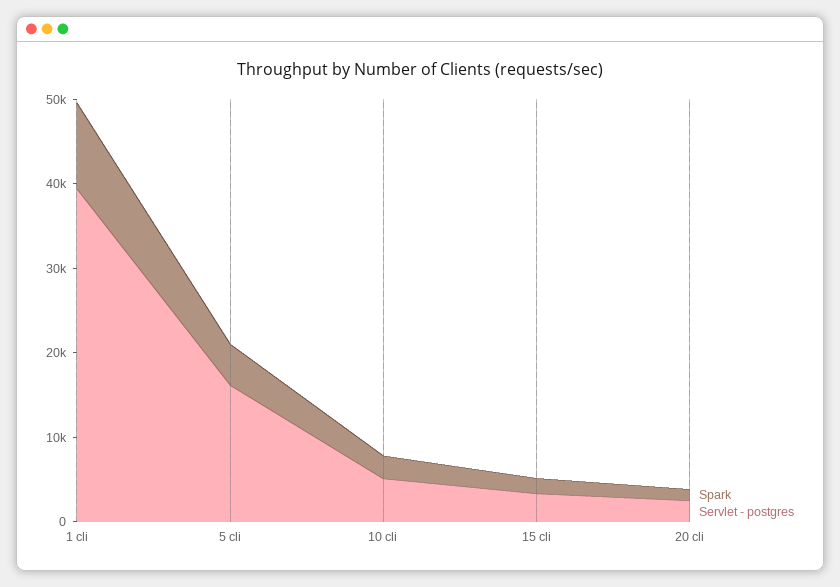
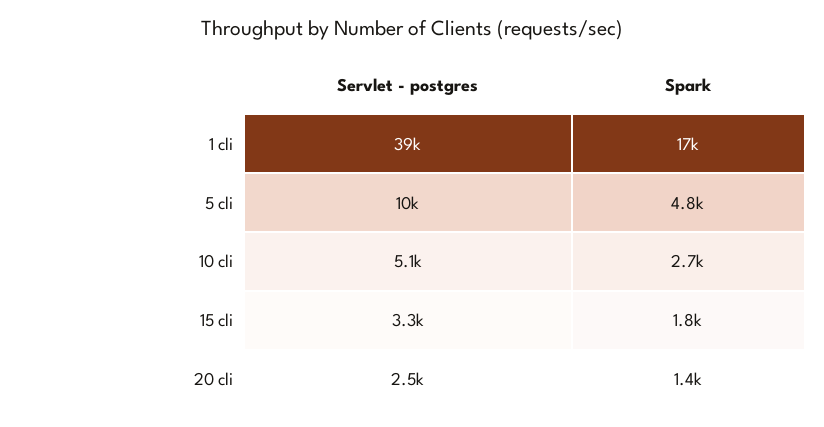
Spark, 1 cli: 10000 -> 17000
Servlet - postgres, 5 cli: 16000 -> 10000

